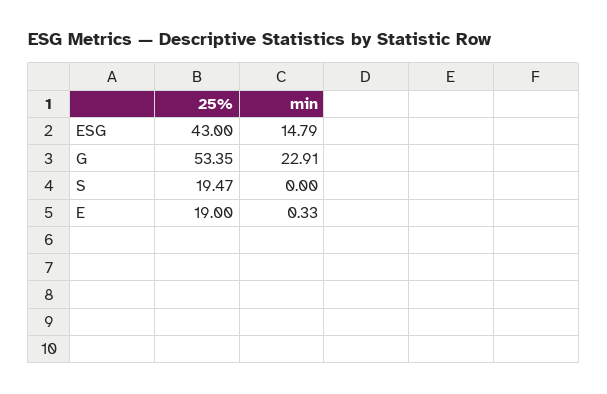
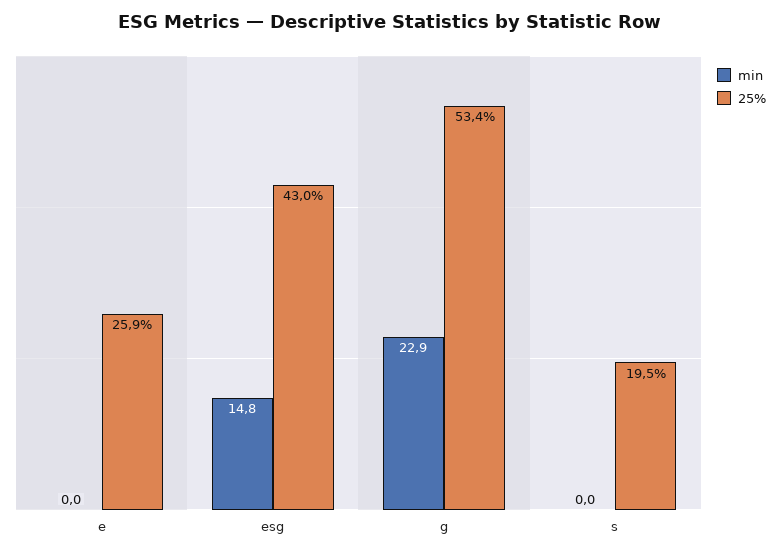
25%, E: 19 -> 25.9
min, E: 0.33 -> 0

